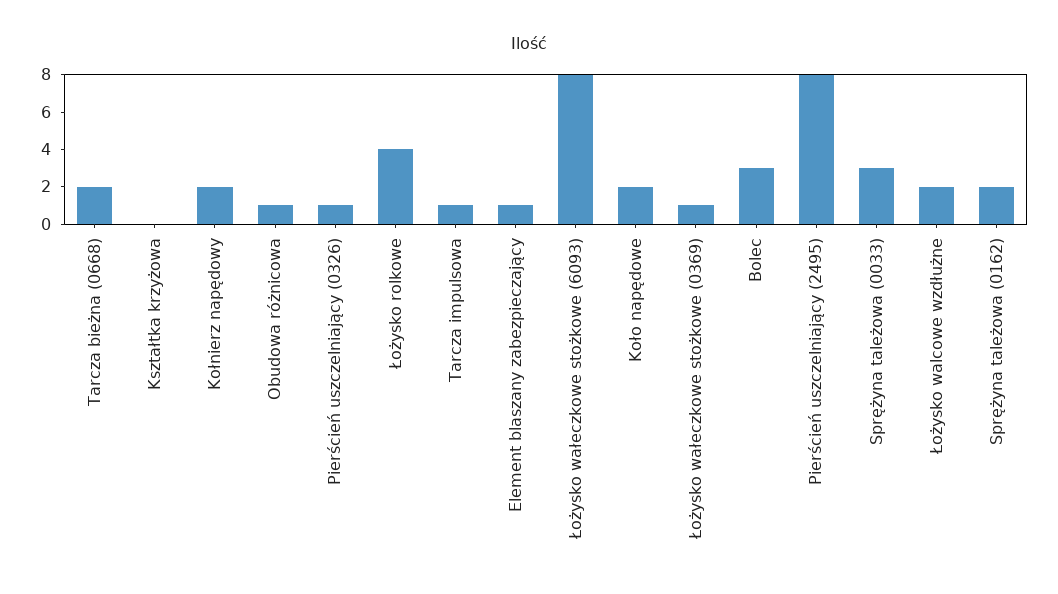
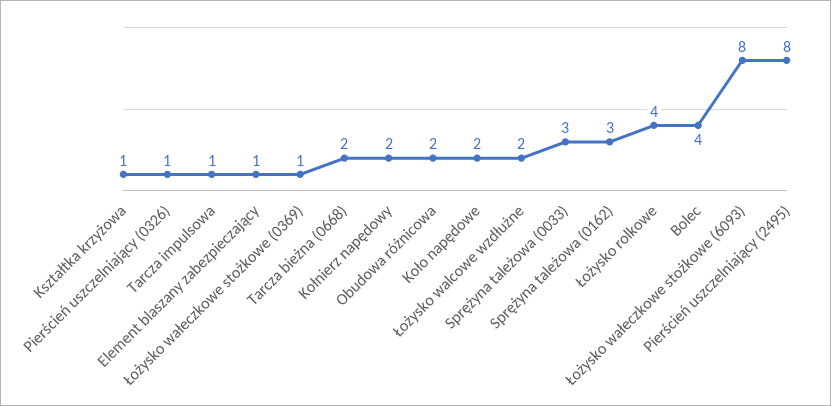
Kształtka krzyżowa: 0 -> 1
Obudowa różnicowa: 1 -> 2
Bolec: 3 -> 4
Sprężyna tależowa (0162): 2 -> 3

